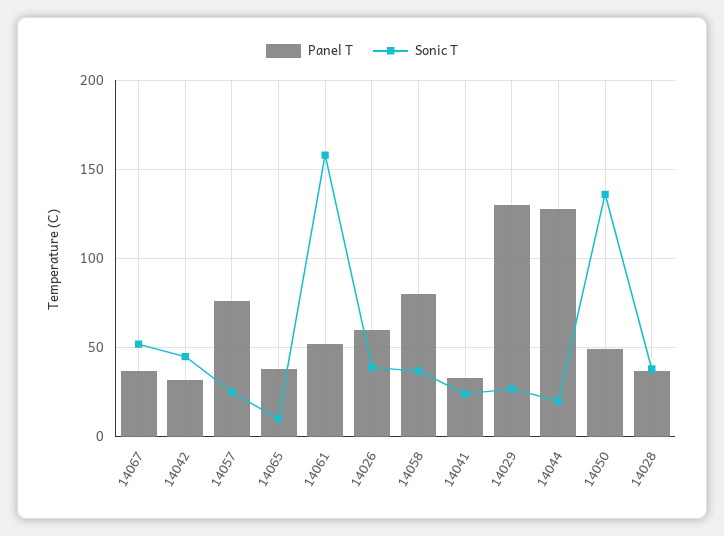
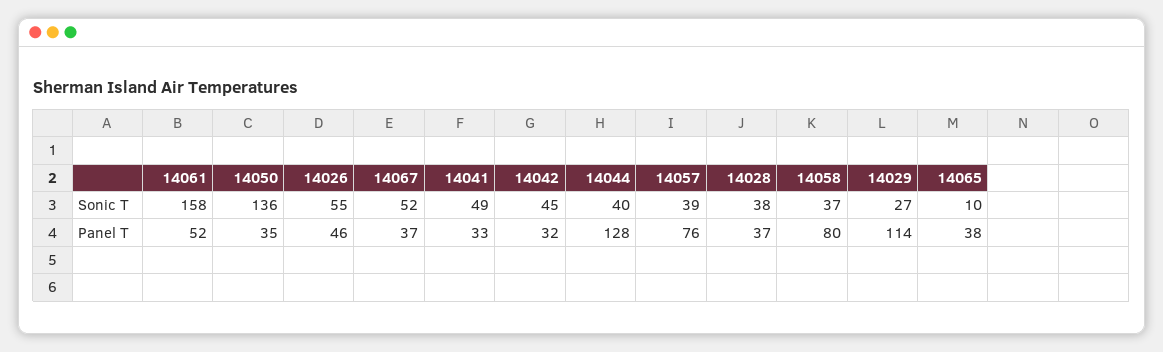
Sonic T, 14057: 25 -> 39
Panel T, 14026: 60 -> 46
Sonic T, 14026: 40 -> 55
Sonic T, 14041: 25 -> 49
Panel T, 14029: 130 -> 114
Sonic T, 14044: 20 -> 40
Panel T, 14050: 50 -> 35

